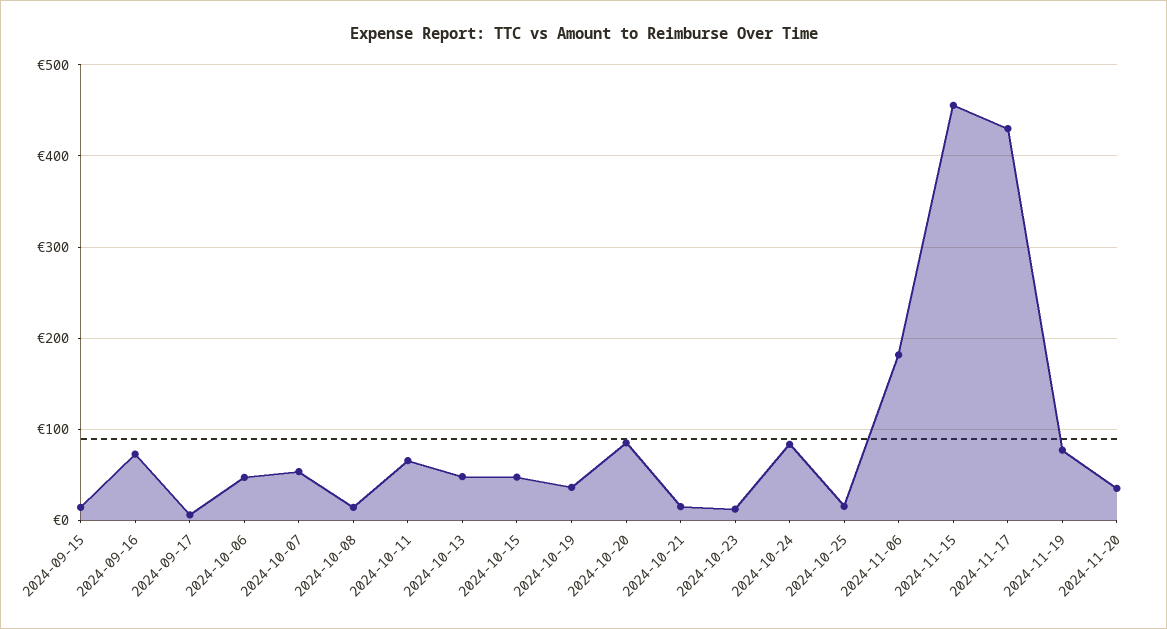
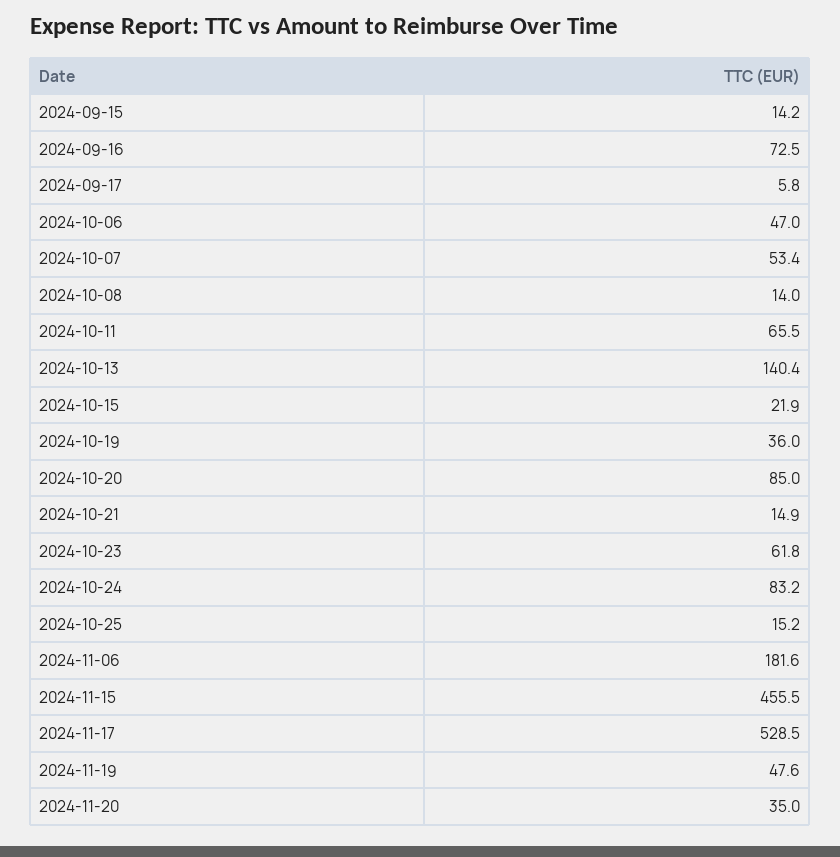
2024-10-13: 50 -> 140.4
2024-10-15: 50 -> 21.9
2024-10-23: 10 -> 61.8
2024-11-17: 430 -> 528.5
2024-11-19: 80 -> 47.6

